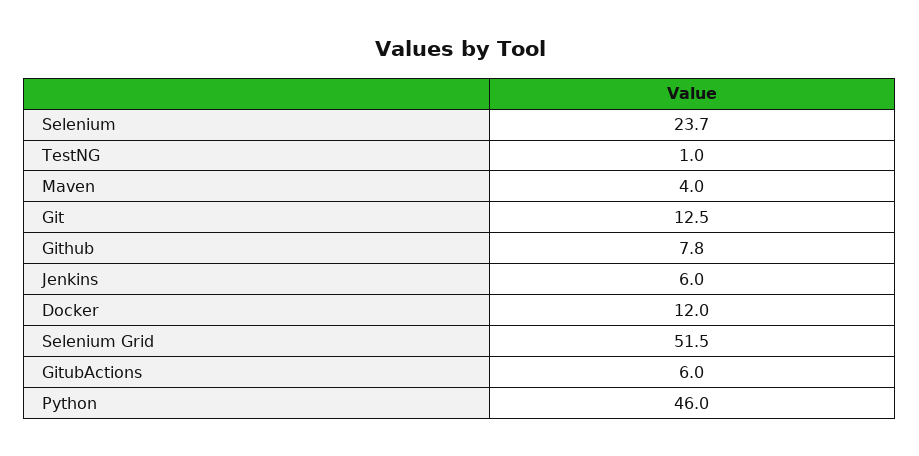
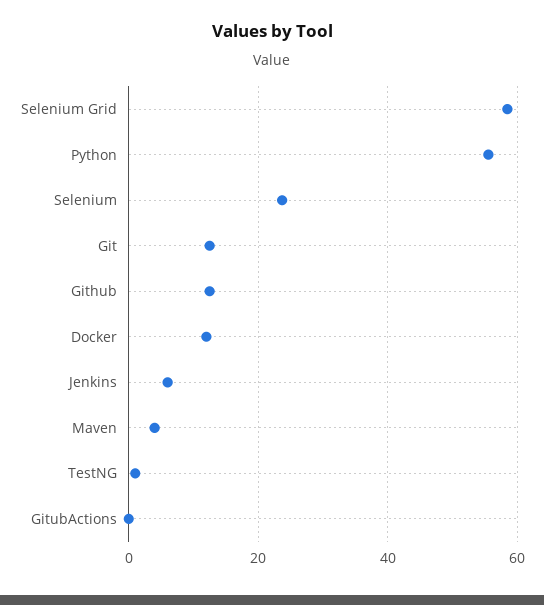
Github: 7.8 -> 12
Selenium Grid: 51.5 -> 58
GitubActions: 6 -> 0
Python: 46 -> 56

